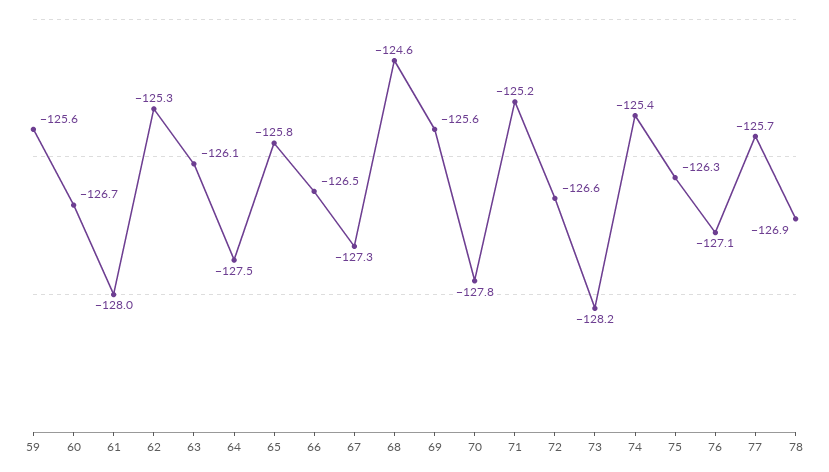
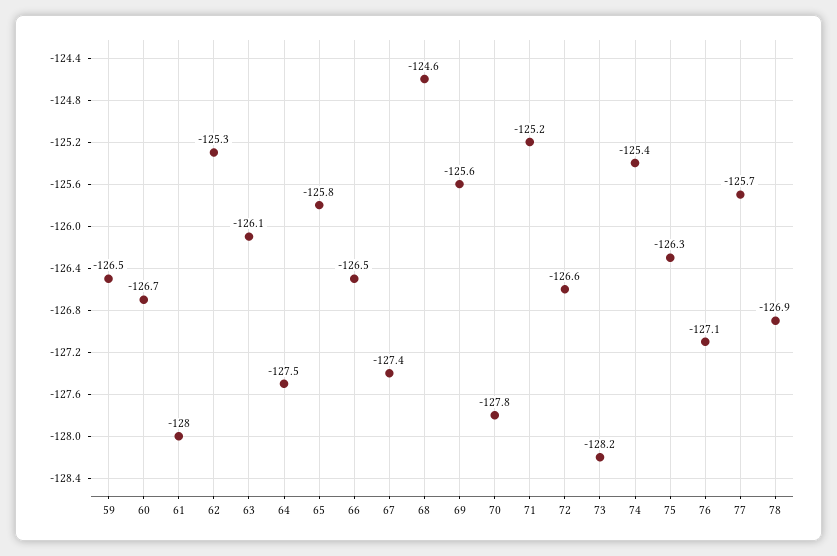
59: -125.6 -> -126.5
67: -127.3 -> -127.4

